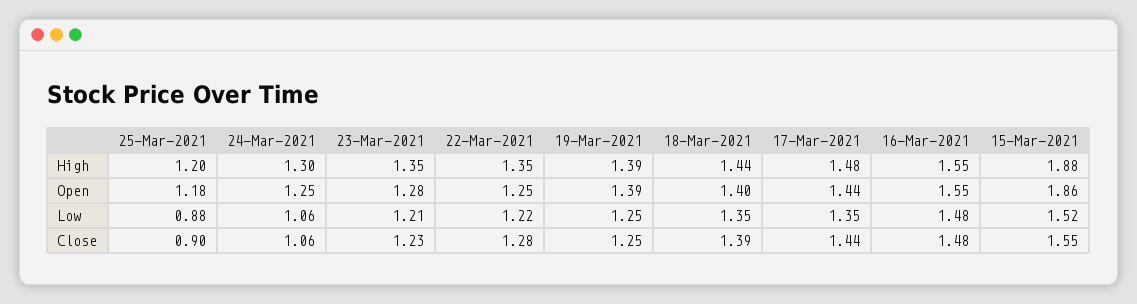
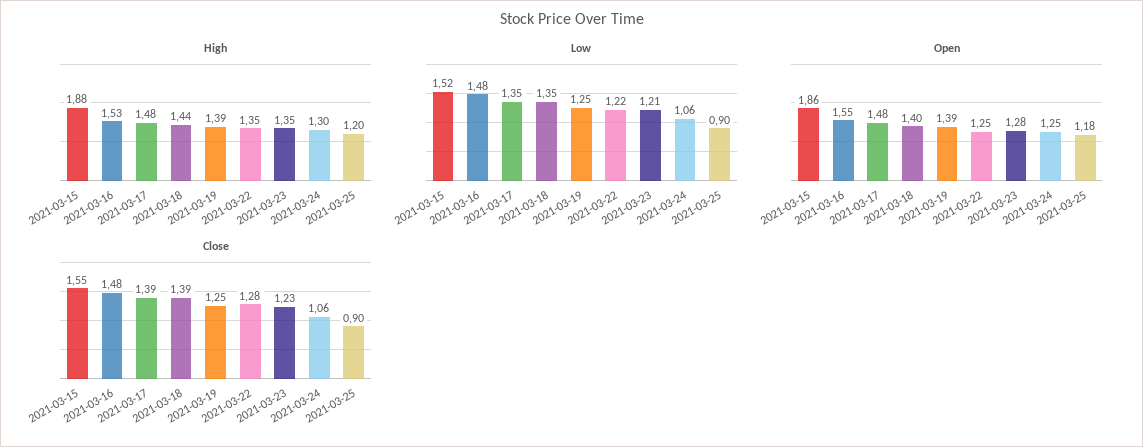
High, 16-Mar-2021: 1.55 -> 1.53
Open, 17-Mar-2021: 1.44 -> 1.48
Low, 25-Mar-2021: 0.88 -> 0.9
Close, 17-Mar-2021: 1.44 -> 1.39

